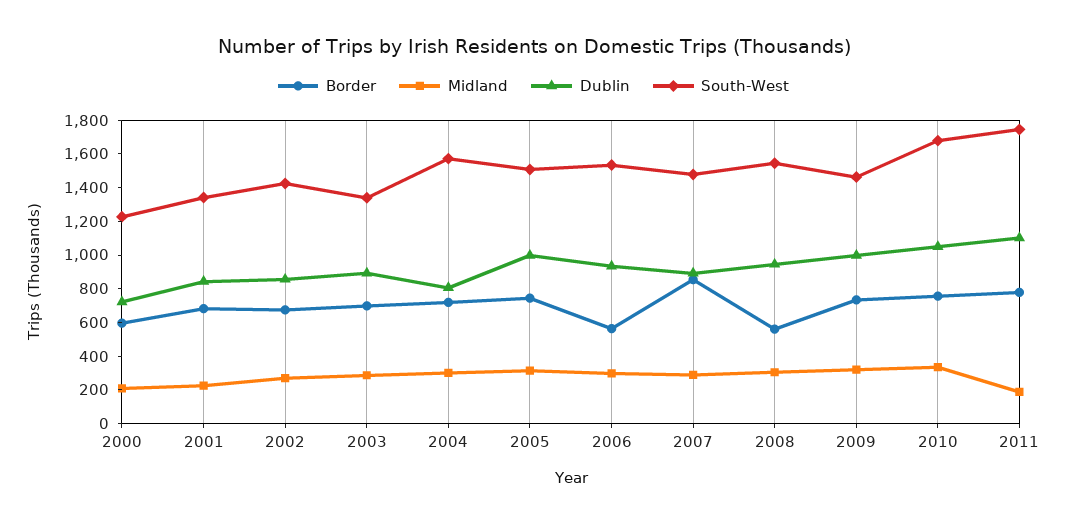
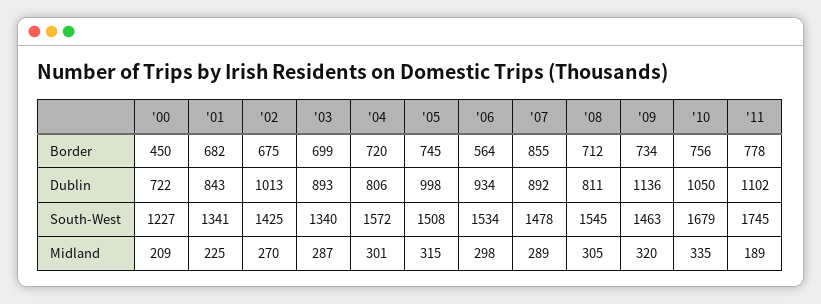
Border, 2000: 600 -> 450
Dublin, 2002: 850 -> 1013
Border, 2008: 550 -> 712
Dublin, 2008: 950 -> 811
Dublin, 2009: 1000 -> 1136

